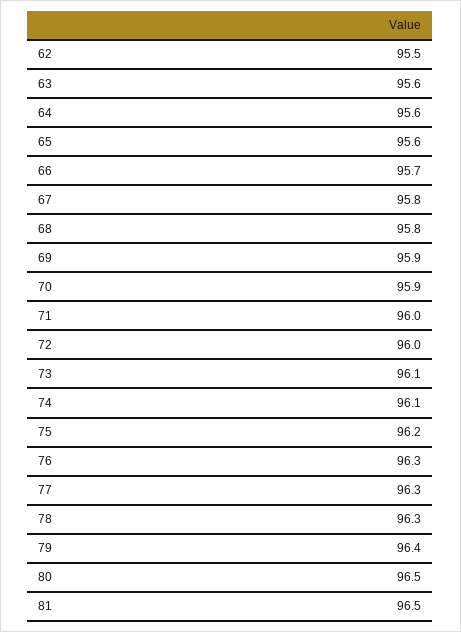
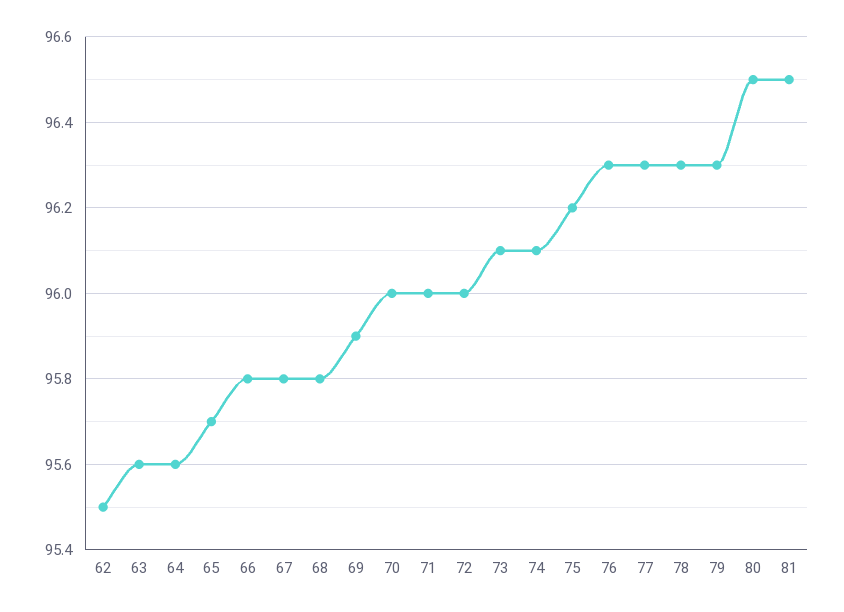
65: 95.6 -> 95.7
66: 95.7 -> 95.8
70: 95.9 -> 96
79: 96.4 -> 96.3

